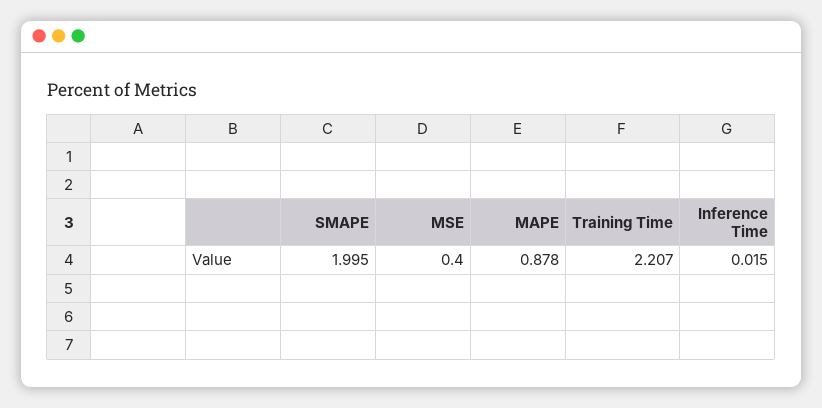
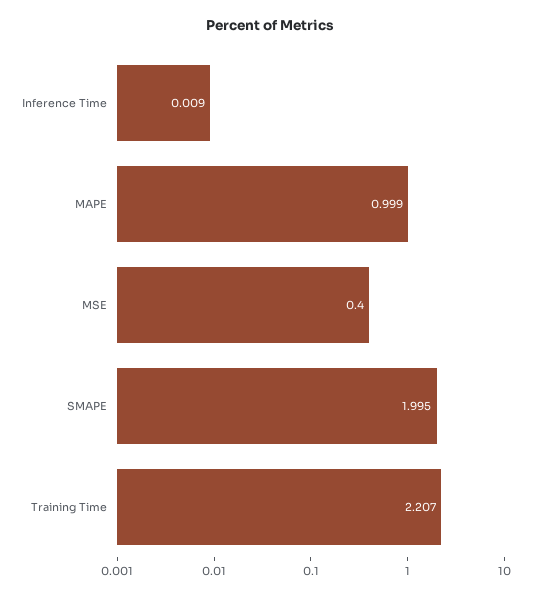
MAPE: 0.878 -> 0.999
Inference Time: 0.015 -> 0.009

